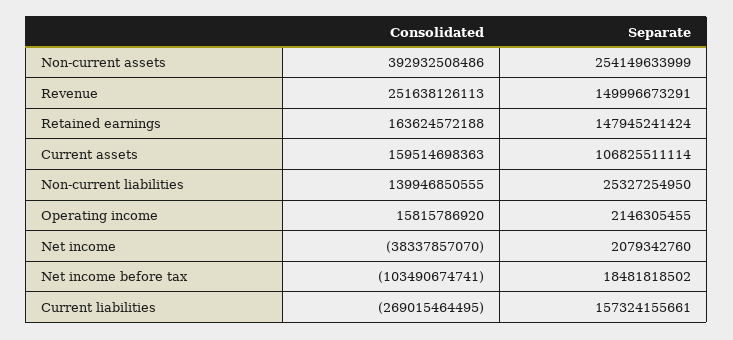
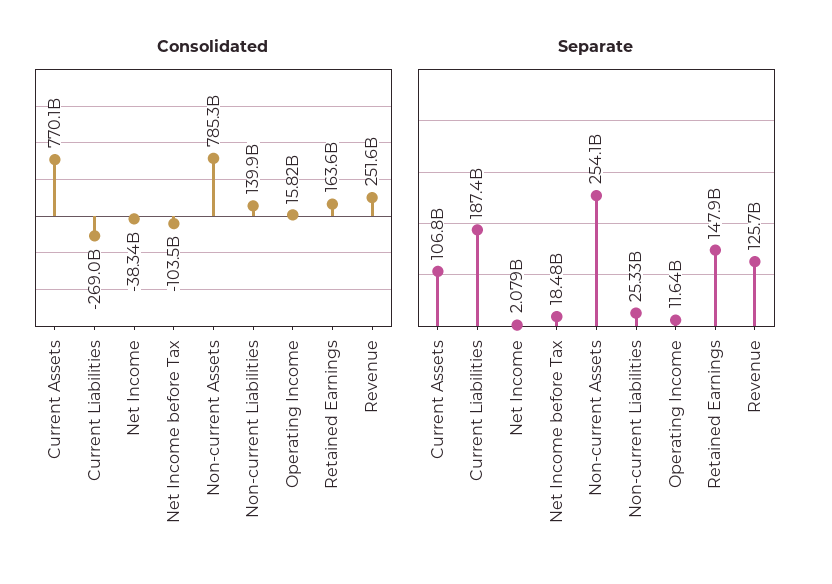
Consolidated, Non-current assets: 392932508486 -> 785300000000
Separate, Revenue: 149996673291 -> 125700000000
Consolidated, Current assets: 159514698363 -> 770100000000
Separate, Operating income: 2146305455 -> 11640000000
Separate, Current liabilities: 157324155661 -> 187400000000

